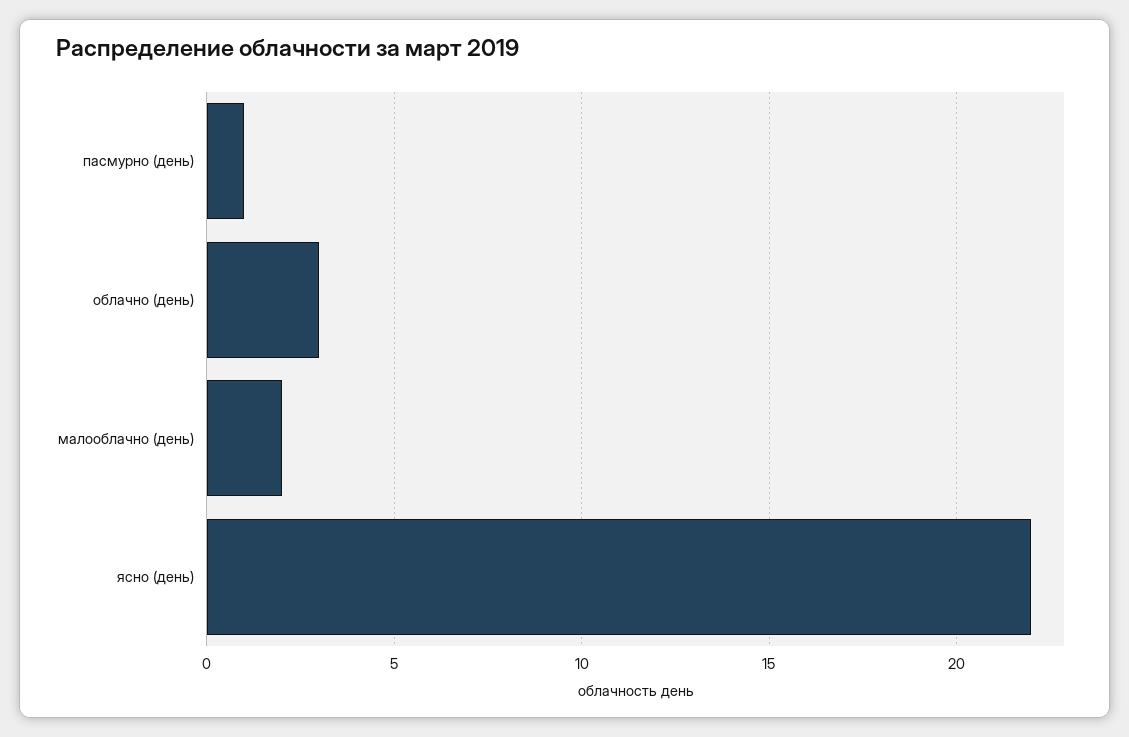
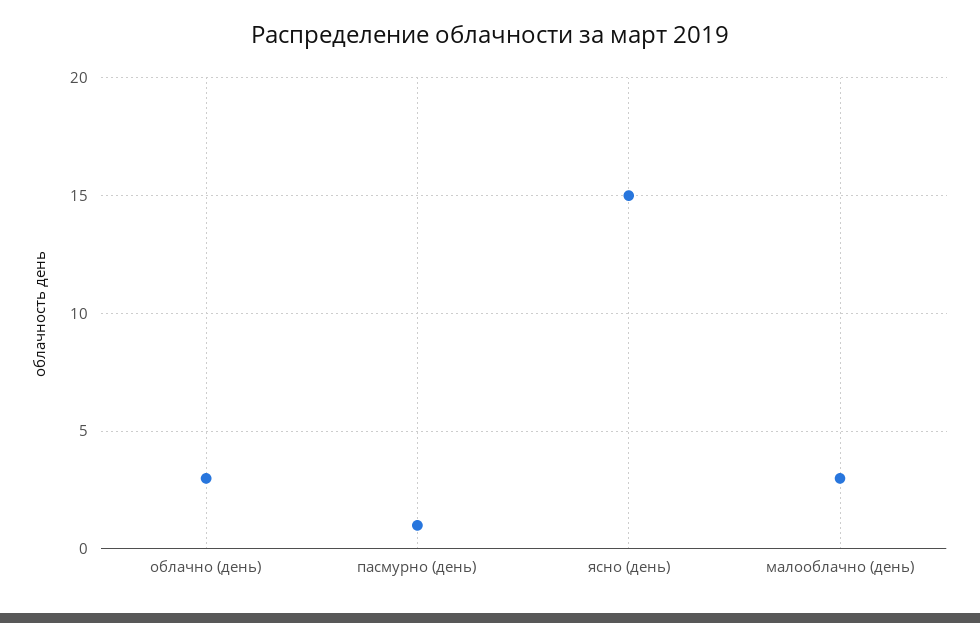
малооблачно (день): 2 -> 3
ясно (день): 22 -> 15

